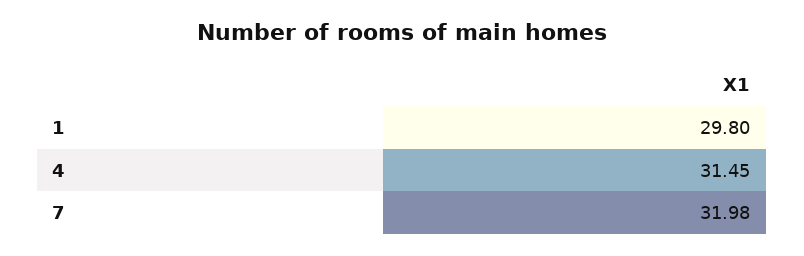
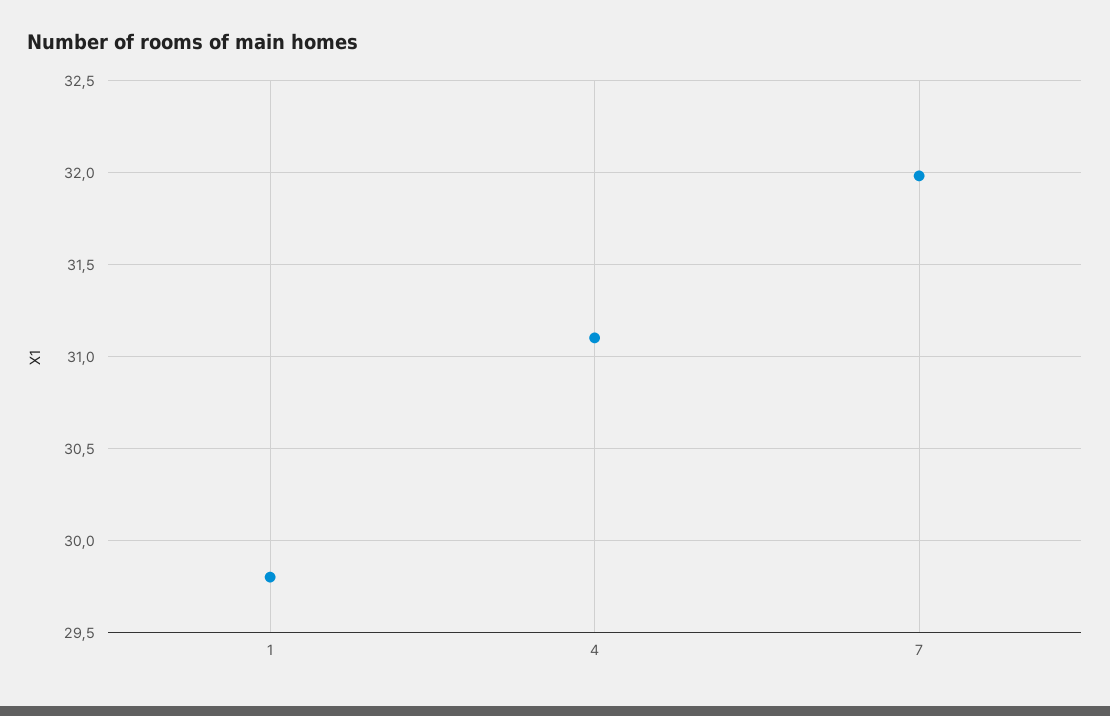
4: 31.45 -> 31.1

